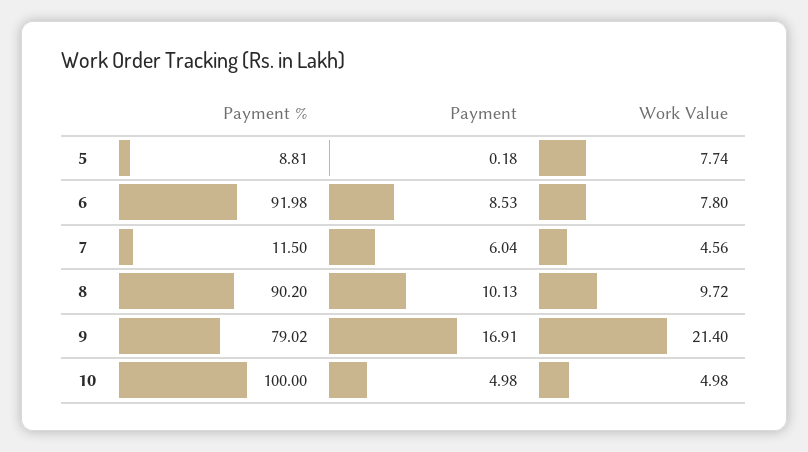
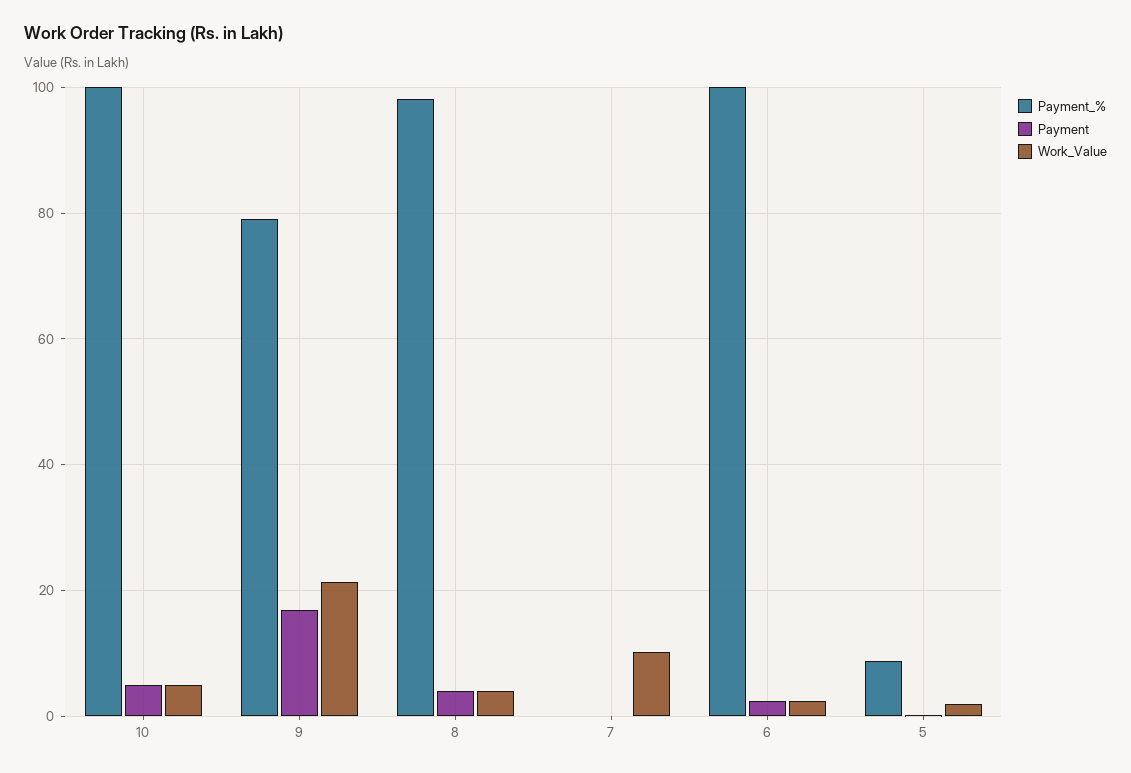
Work Value, 5: 7.74 -> 2
Payment %, 6: 91.98 -> 100
Payment, 6: 8.53 -> 2
Work Value, 6: 7.8 -> 2
Payment %, 7: 11.5 -> 0
Payment, 7: 6.04 -> 0
Work Value, 7: 4.56 -> 10
Payment %, 8: 90.2 -> 98
Payment, 8: 10.13 -> 4
Work Value, 8: 9.72 -> 4

